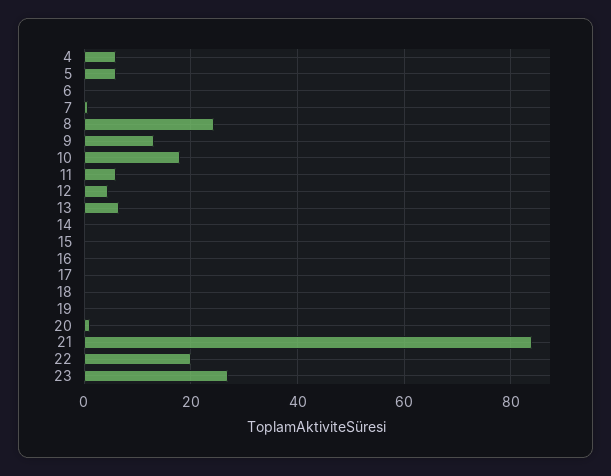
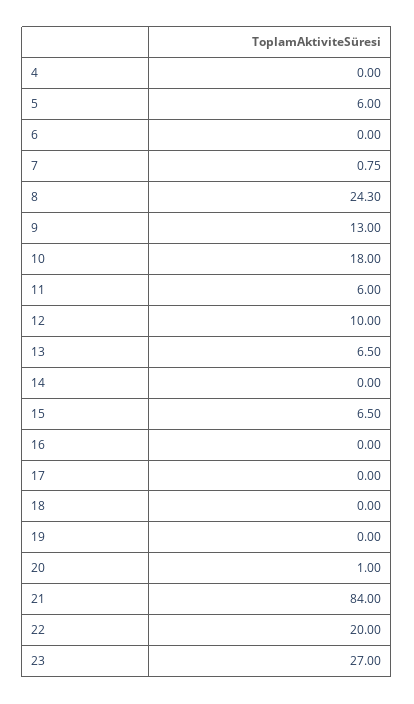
4: 6 -> 0
12: 4 -> 10
15: 0 -> 6.5

